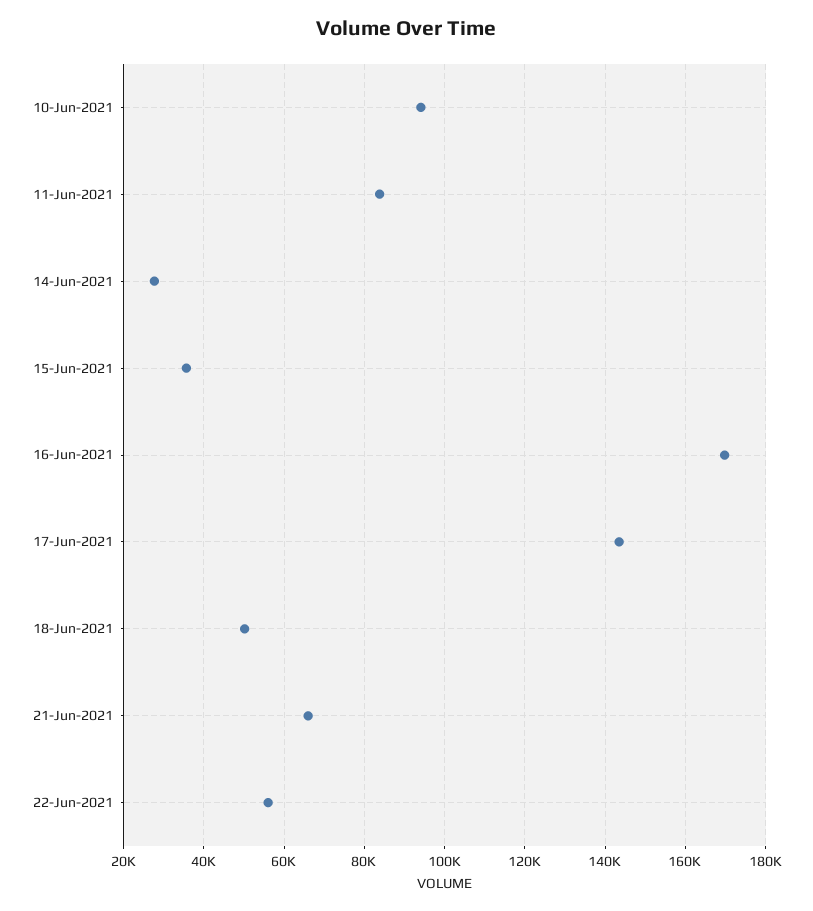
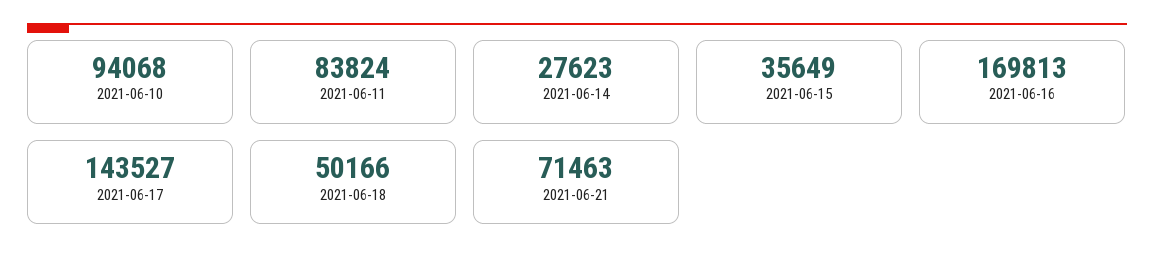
21-Jun-2021: 66000 -> 71463
22-Jun-2021: 56000 -> none

